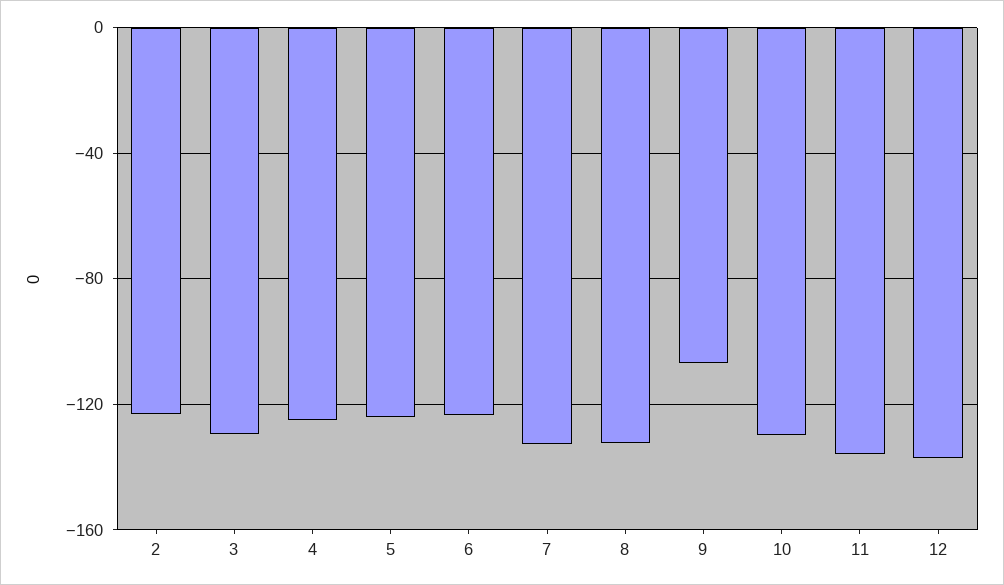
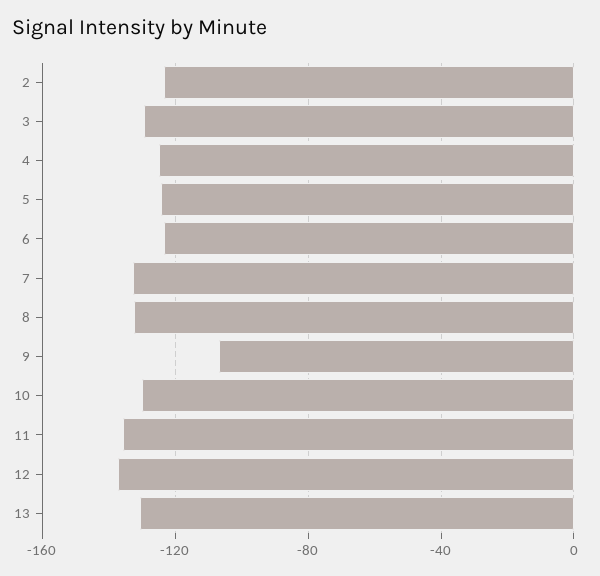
13: none -> -130

